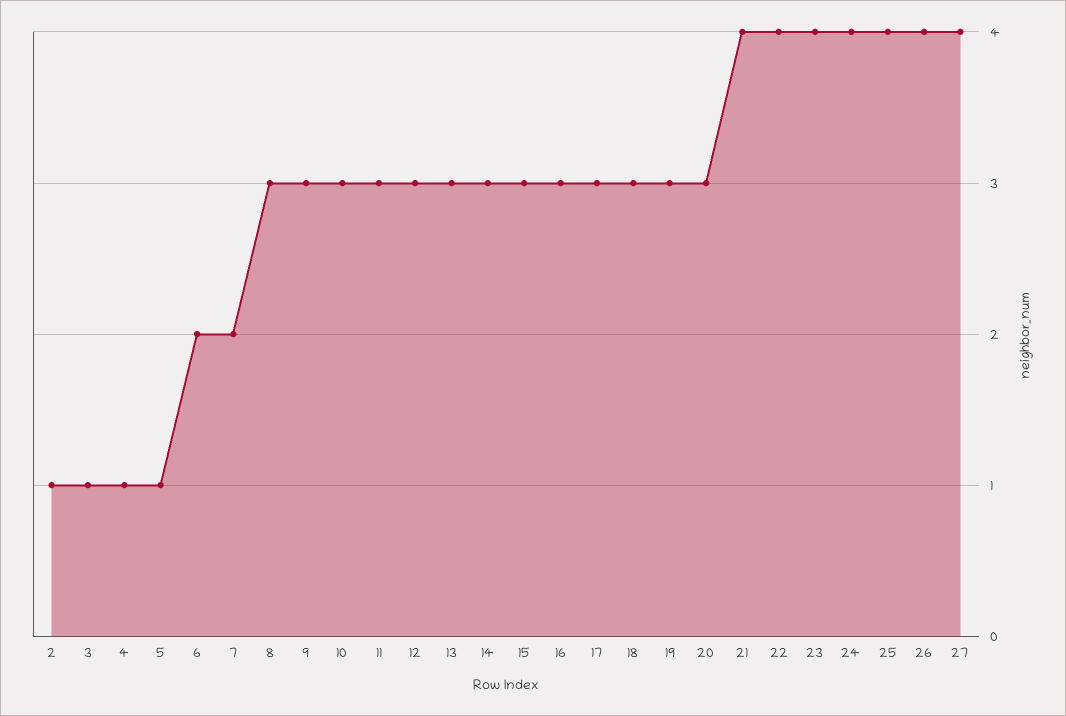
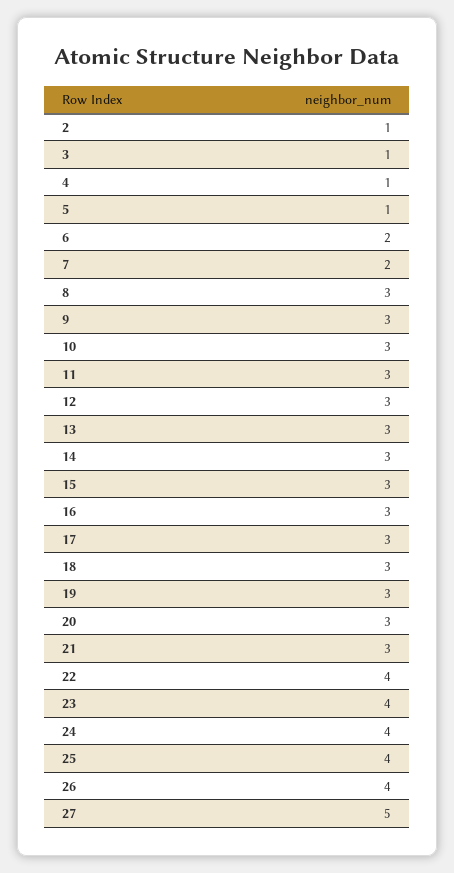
21: 4 -> 3
27: 4 -> 5

